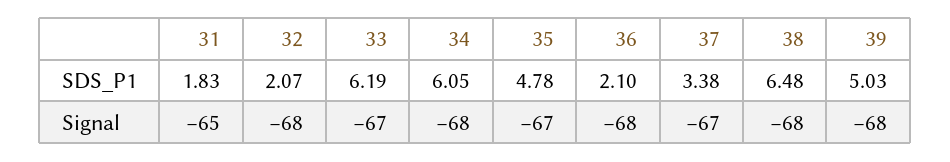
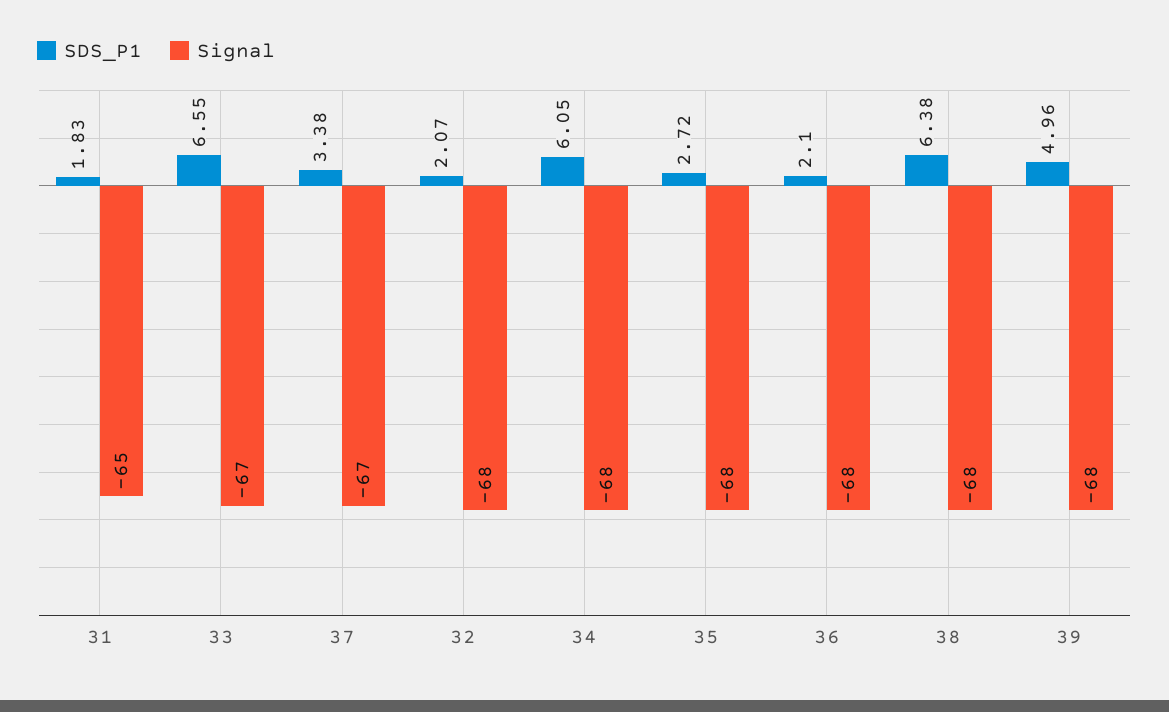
SDS_P1, 33: 6.19 -> 6.55
SDS_P1, 35: 4.78 -> 2.72
SDS_P1, 38: 6.48 -> 6.38
SDS_P1, 39: 5.03 -> 4.96
Signal, 35: -67 -> -68

